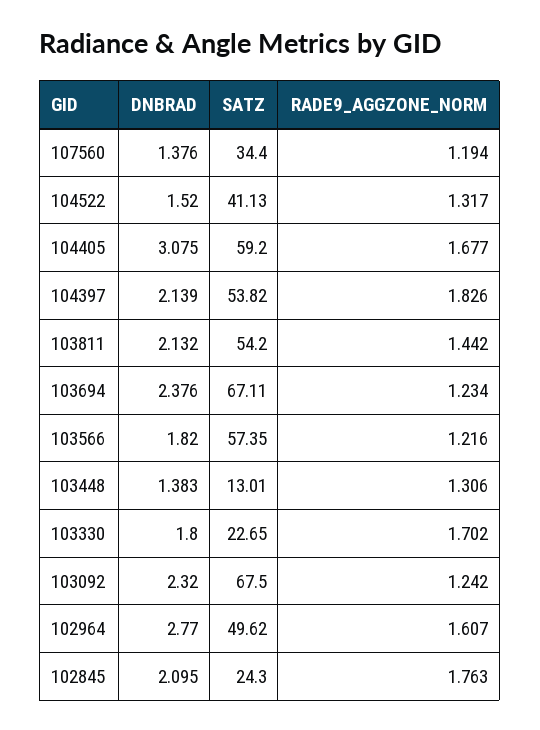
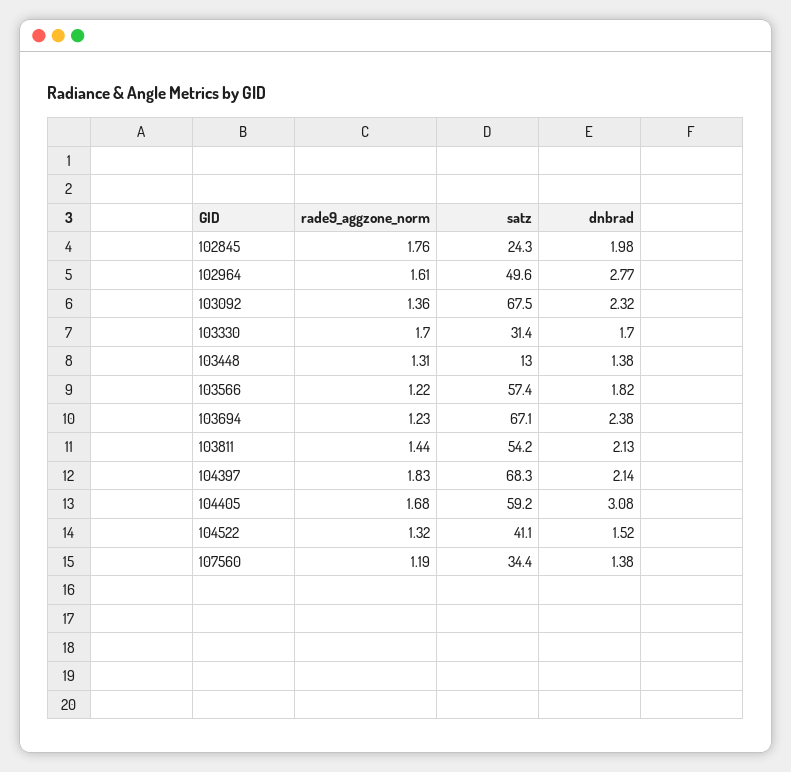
SATZ, 104397: 53.82 -> 68.3
DNBRAD, 103330: 1.8 -> 1.7
SATZ, 103330: 22.65 -> 31.4
RADE9_AGGZONE_NORM, 103092: 1.242 -> 1.36
DNBRAD, 102845: 2.095 -> 1.98

